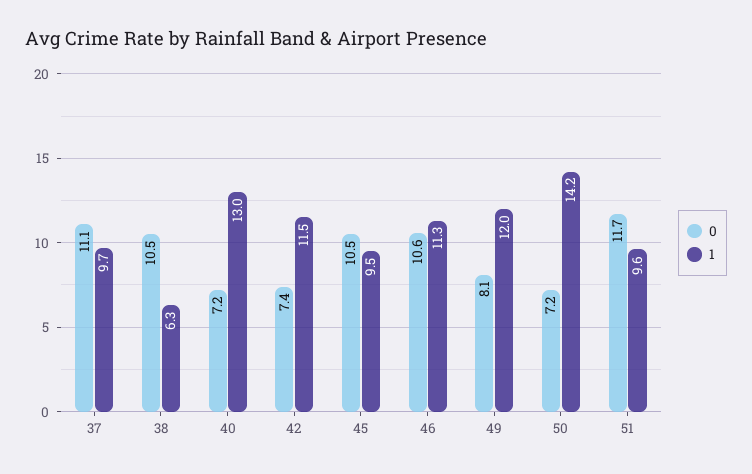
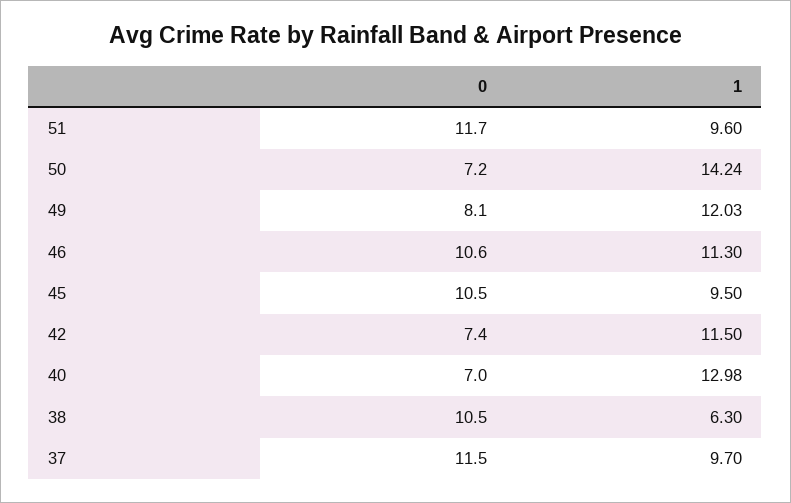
0, 37: 11.1 -> 11.5
0, 40: 7.2 -> 7

